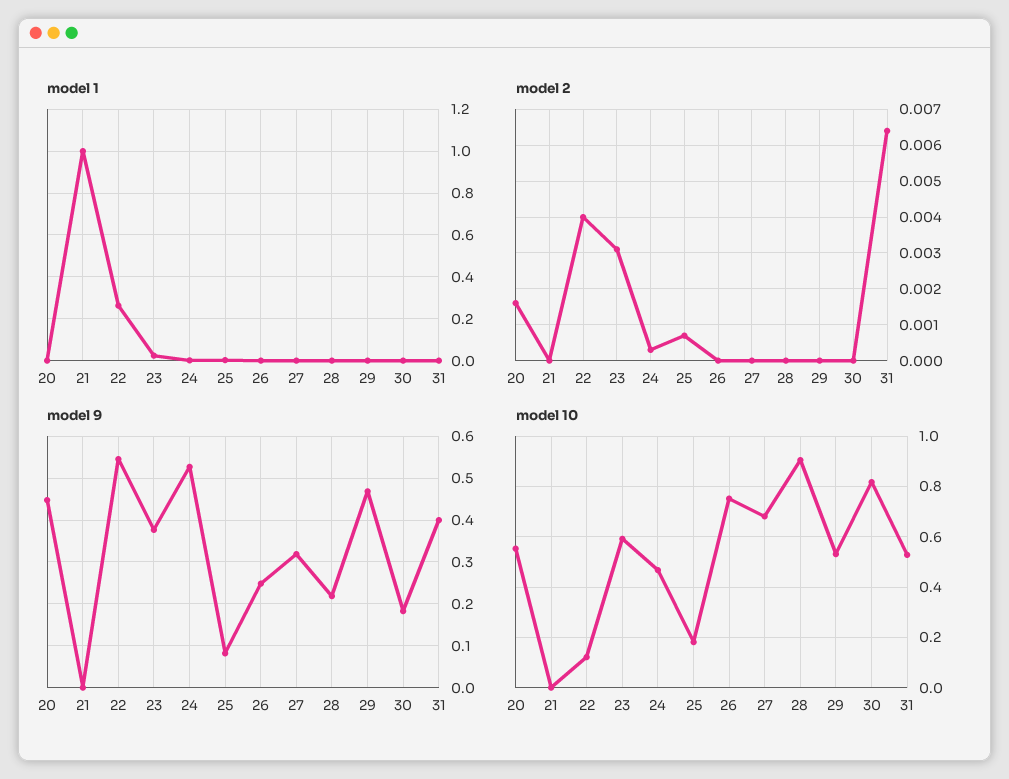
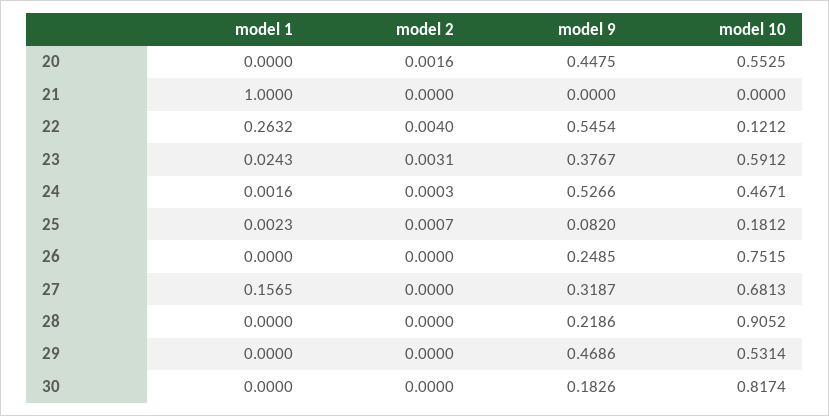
model 1, 27: 0 -> 0.1565
model 1, 31: 0 -> none
model 2, 31: 0.0065 -> none
model 9, 31: 0.4 -> none
model 10, 31: 0.525 -> none

